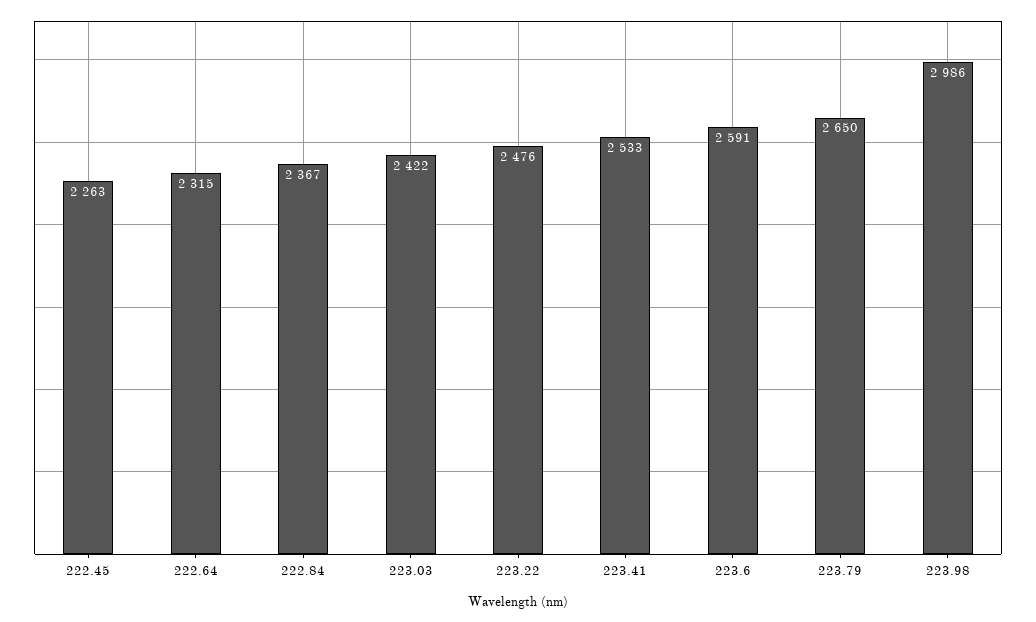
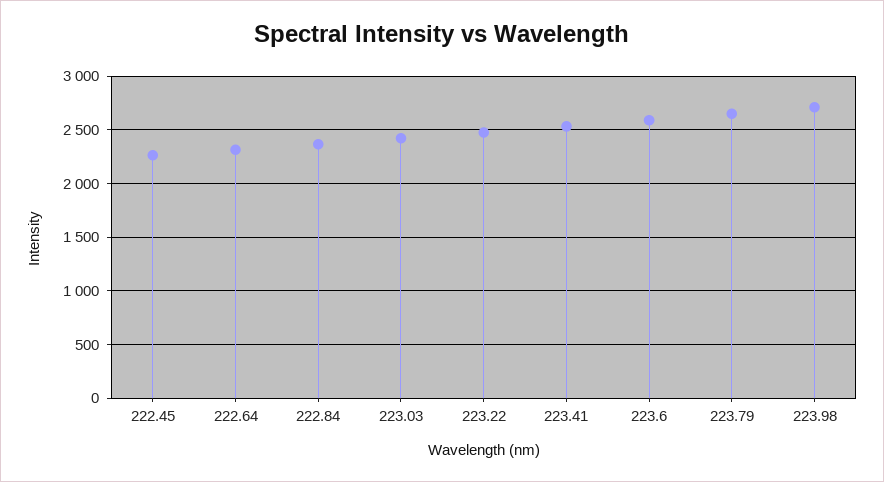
223.98: 2986 -> 2700

